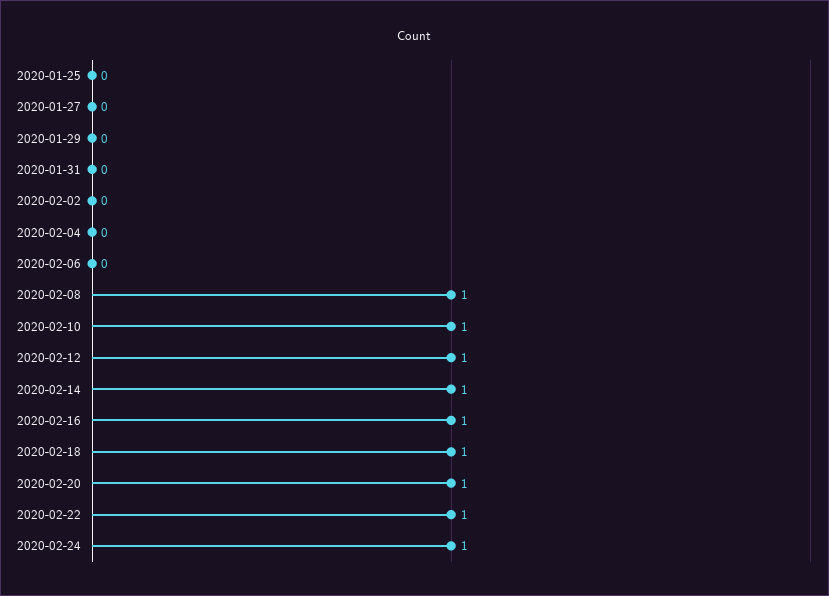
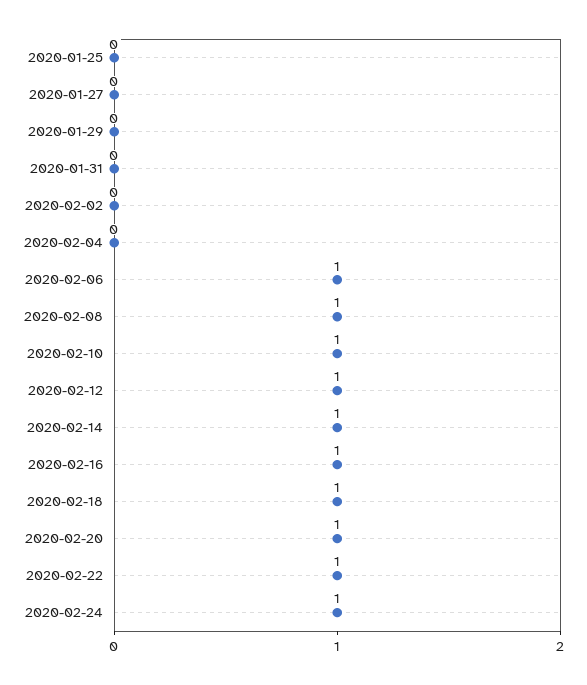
2020-02-06: 0 -> 1

